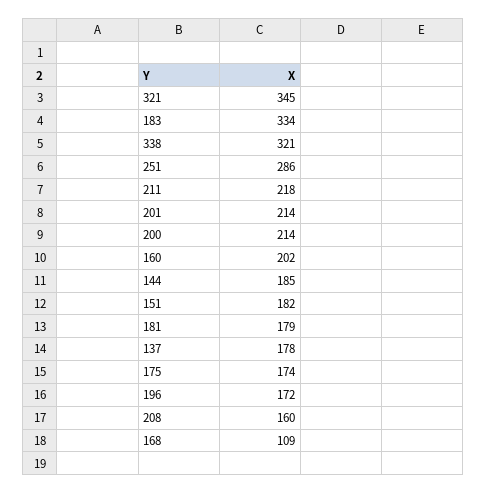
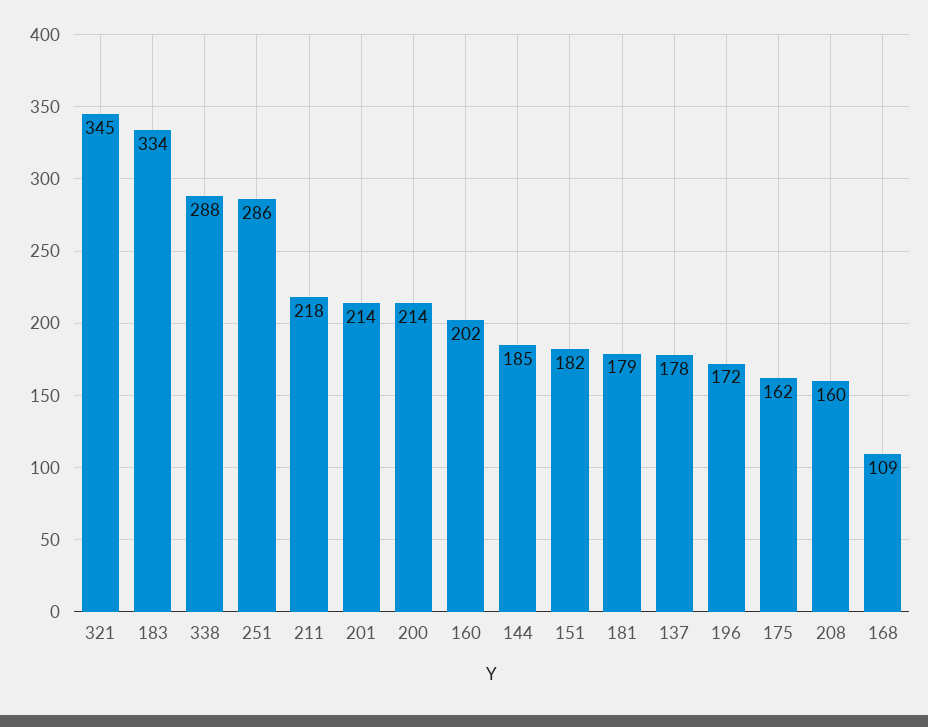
338: 321 -> 288
175: 174 -> 162

